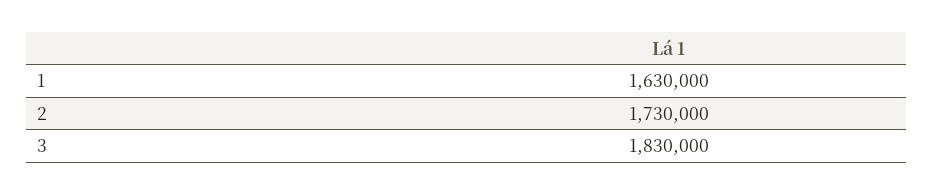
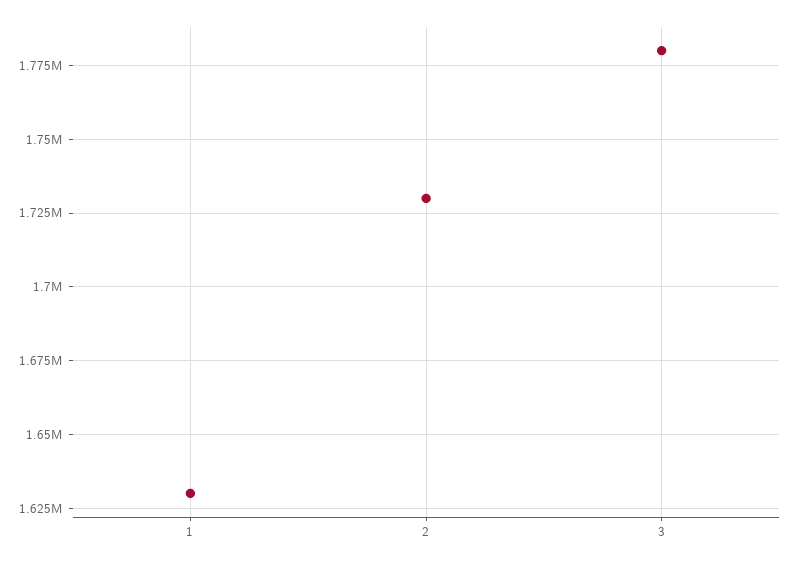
3: 1830000 -> 1780000

